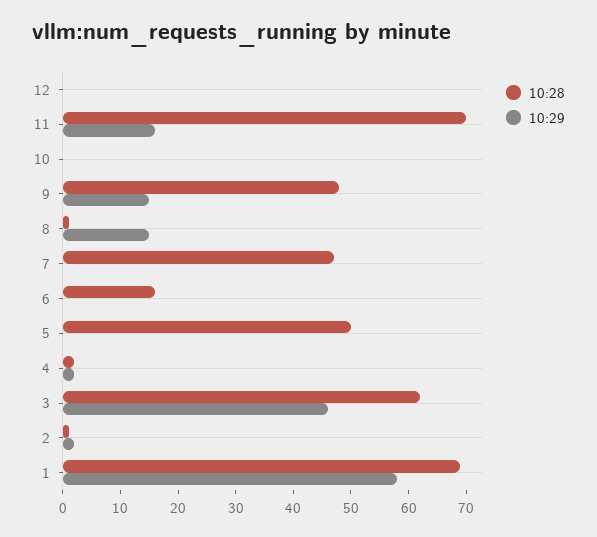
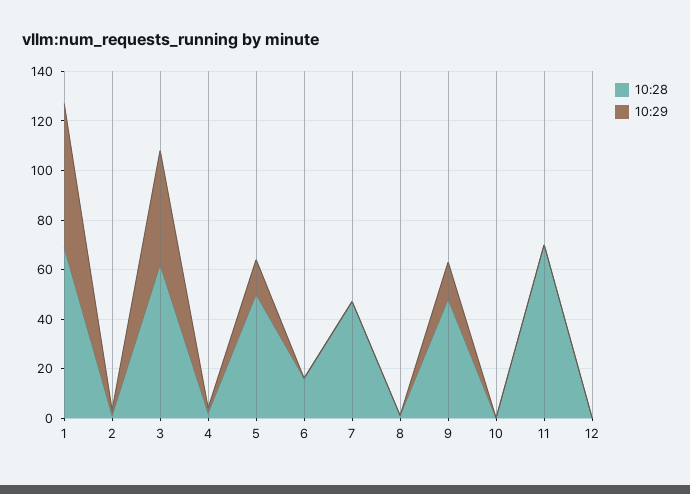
10:29, 11: 15 -> 0
10:29, 8: 15 -> 0
10:29, 5: 0 -> 15

